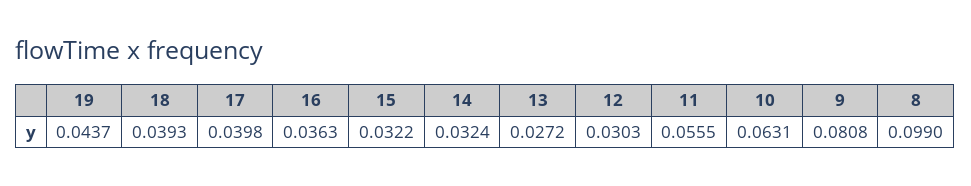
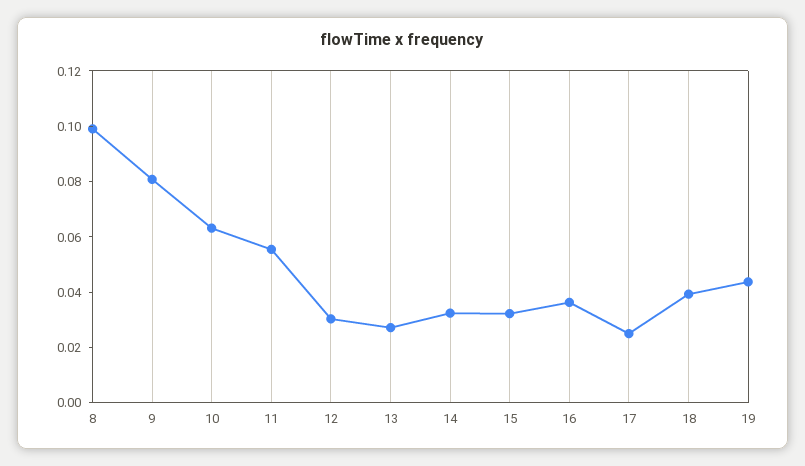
17: 0.0398 -> 0.025

